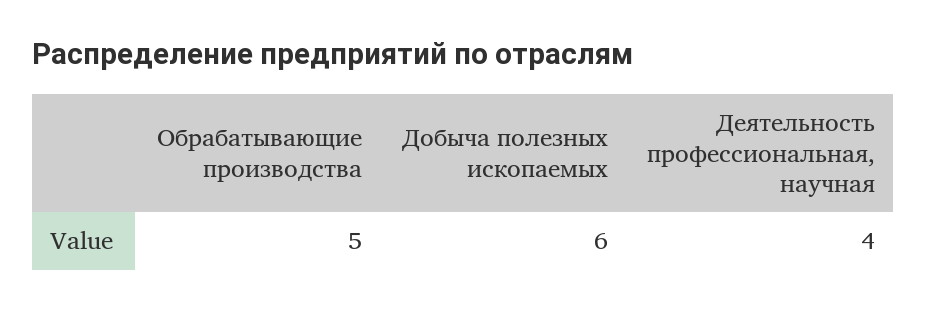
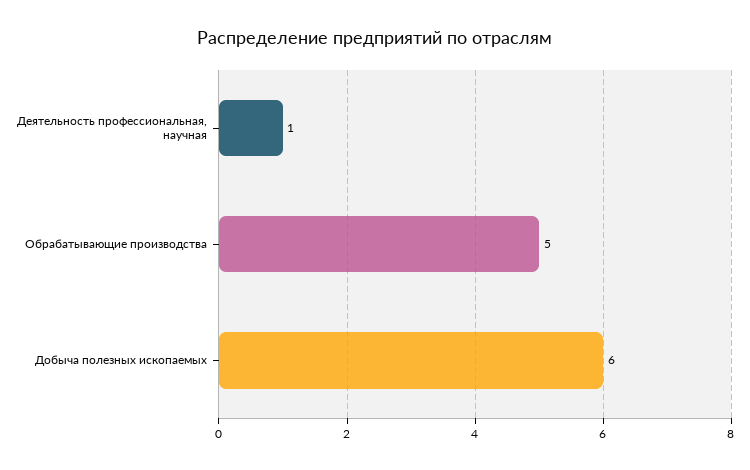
Деятельность профессиональная, научная: 4 -> 1

